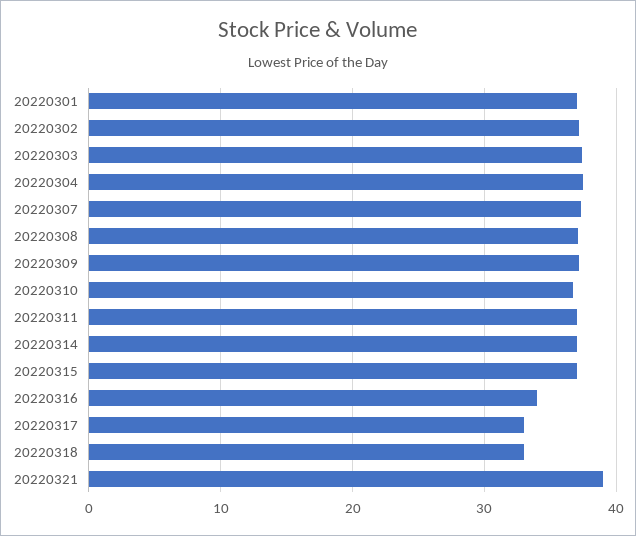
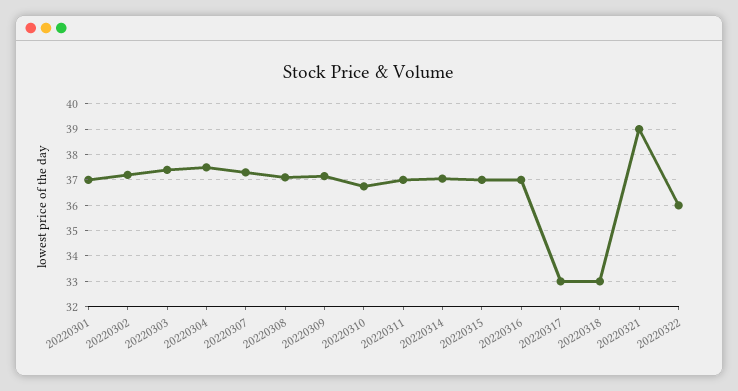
20220316: 34 -> 37
20220322: none -> 36

